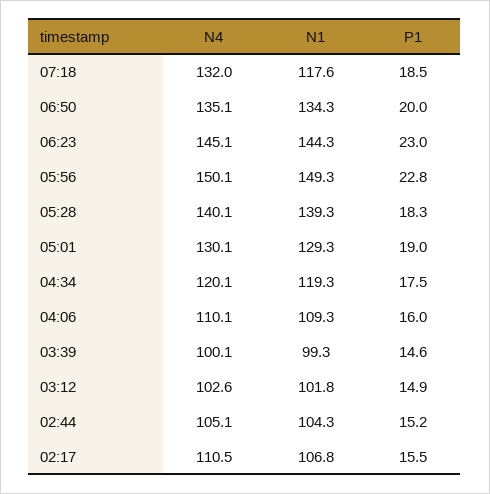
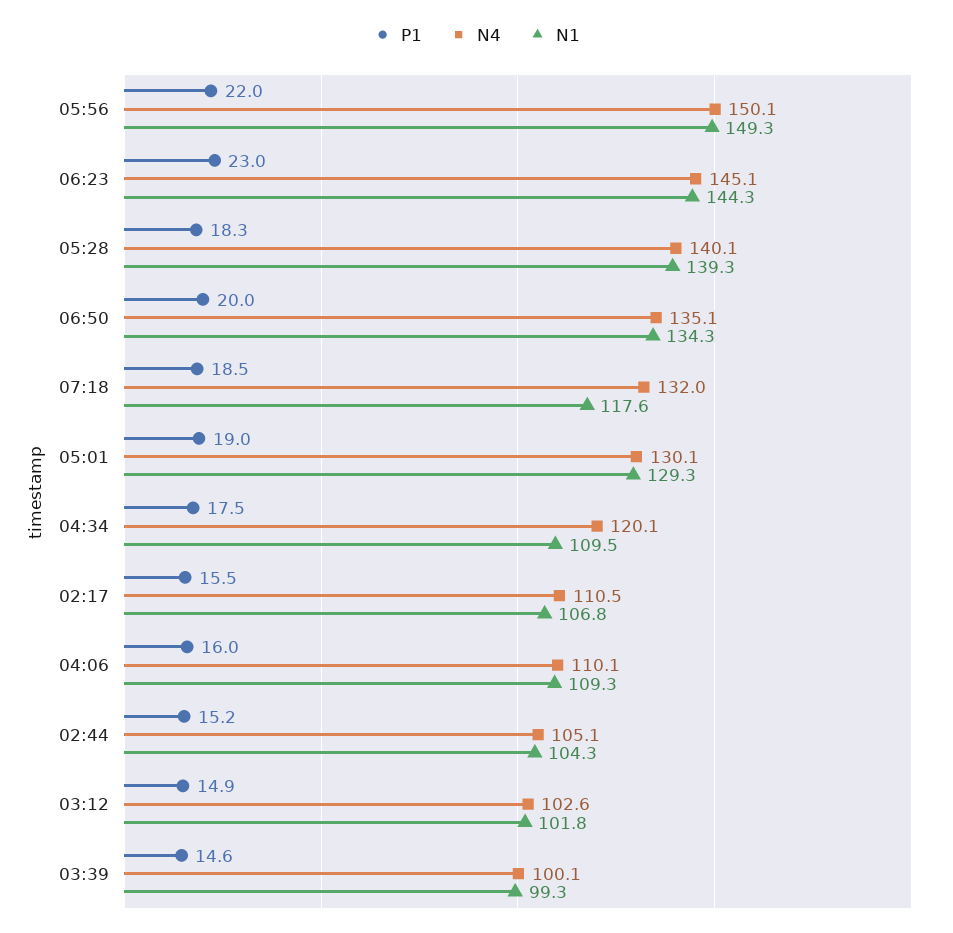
P1, 05:56: 22.8 -> 22
N1, 04:34: 119.3 -> 109.5

